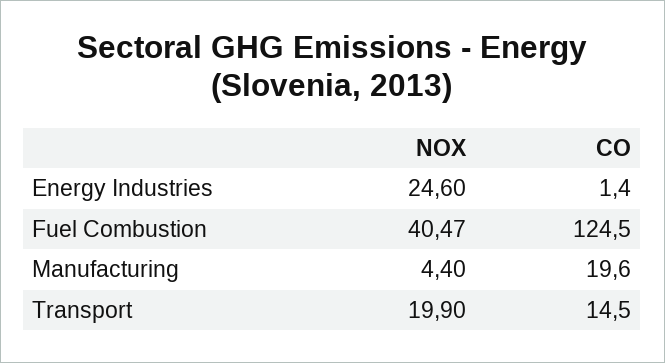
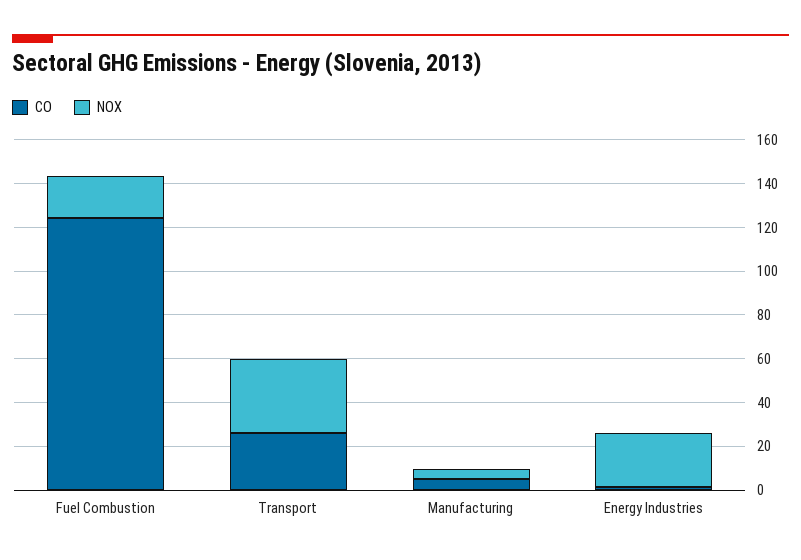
NOX, Fuel Combustion: 40.47 -> 20
CO, Manufacturing: 19.6 -> 5
NOX, Transport: 19.9 -> 35
CO, Transport: 14.5 -> 25

